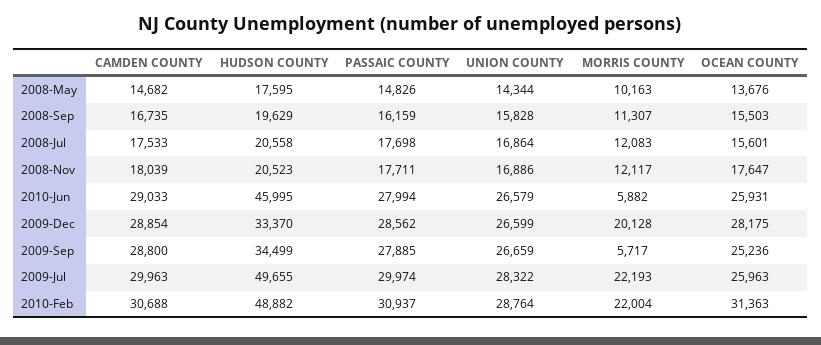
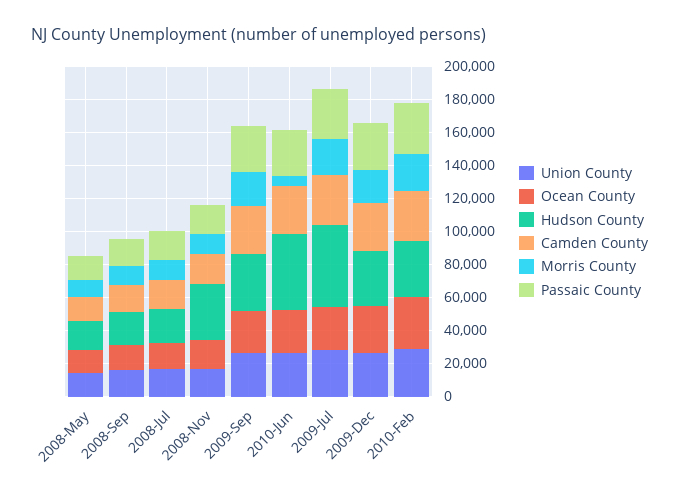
HUDSON COUNTY, 2008-Nov: 20523 -> 35000
MORRIS COUNTY, 2009-Sep: 5717 -> 20000
HUDSON COUNTY, 2010-Feb: 48882 -> 35000

